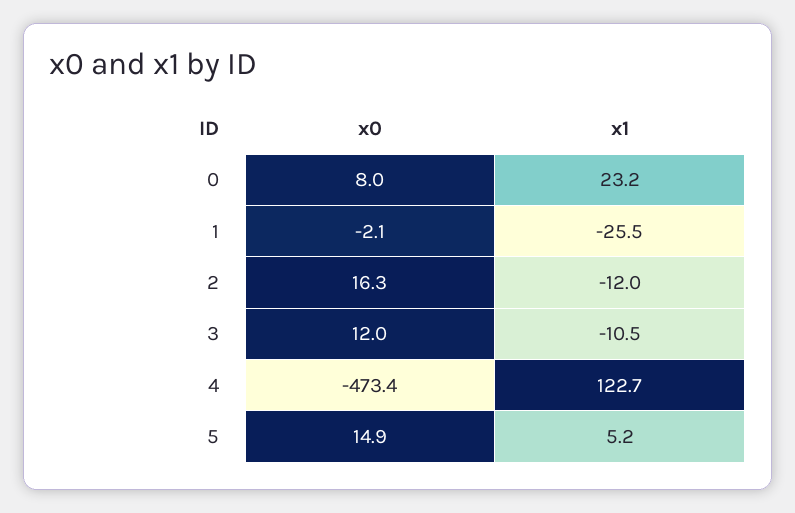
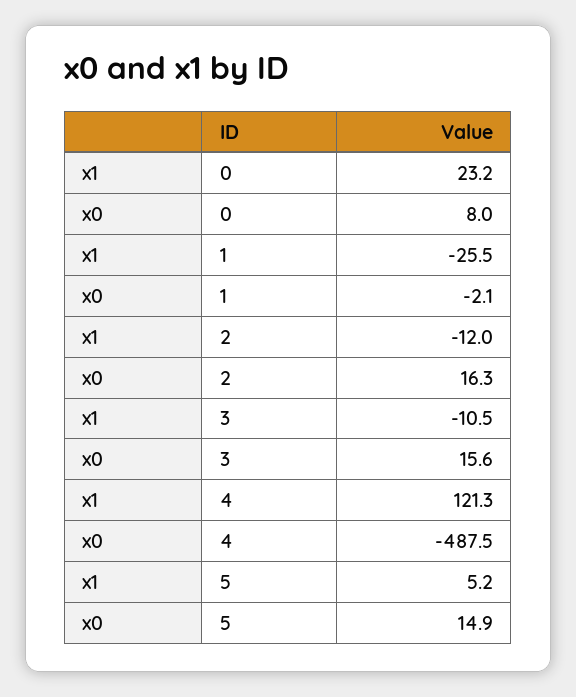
x0, 3: 12 -> 15.6
x0, 4: -473.4 -> -487.5
x1, 4: 122.7 -> 121.3

